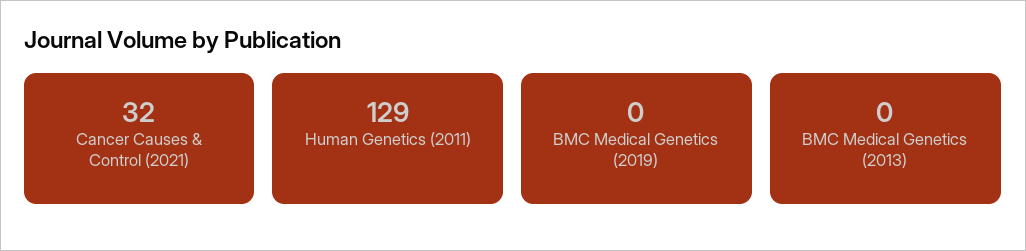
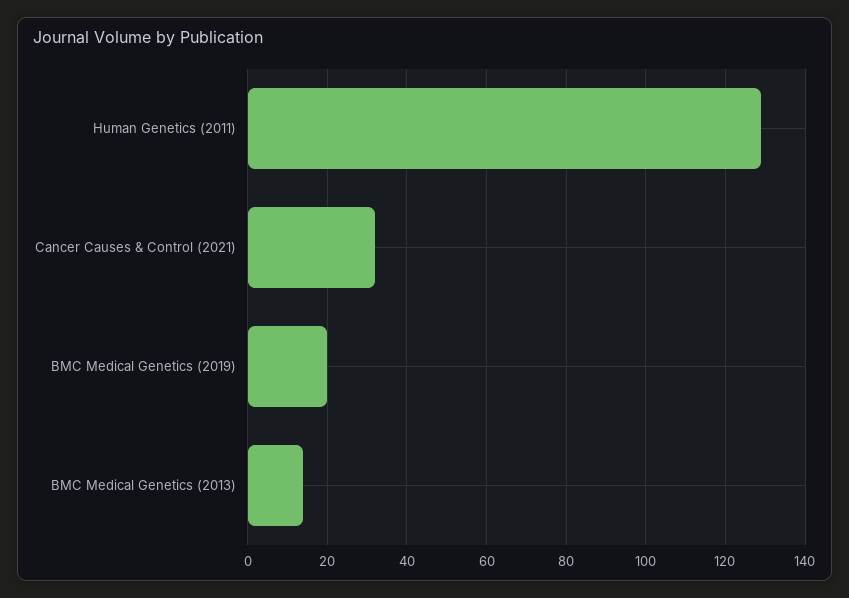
BMC Medical Genetics (2019): 0 -> 20
BMC Medical Genetics (2013): 0 -> 15

